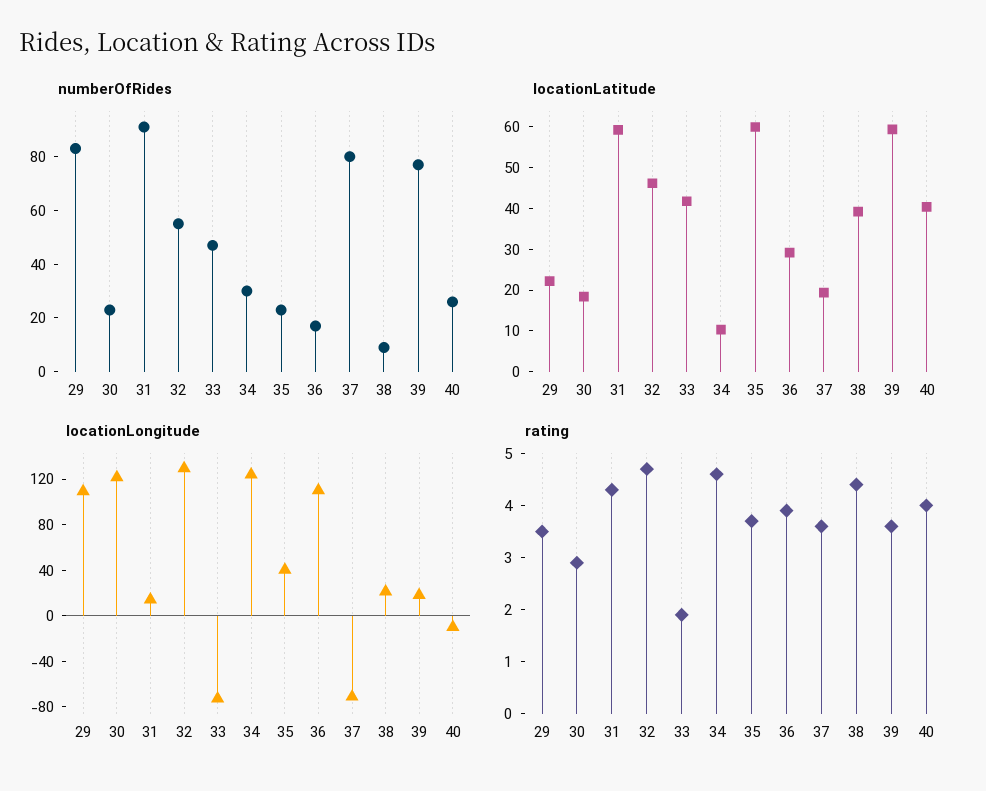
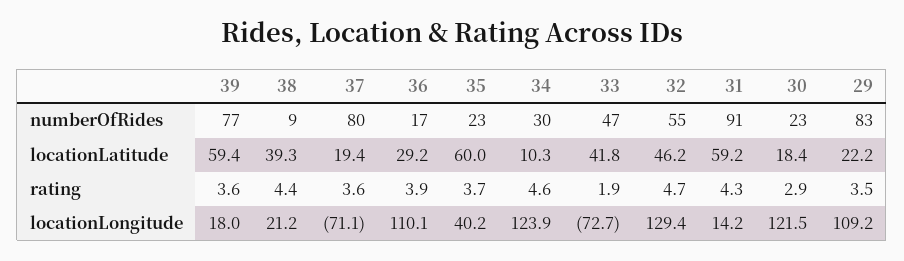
numberOfRides, 40: 25 -> none
locationLatitude, 40: 40 -> none
locationLongitude, 40: -10 -> none
rating, 40: 4 -> none

